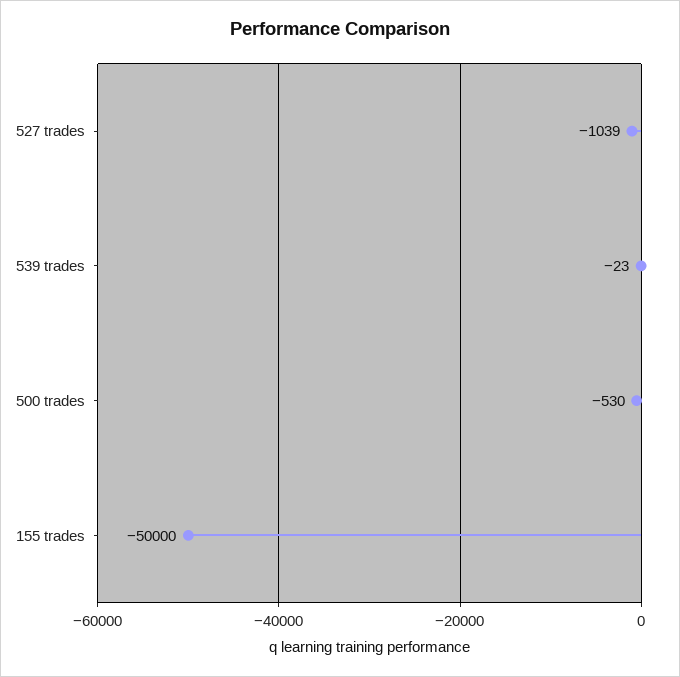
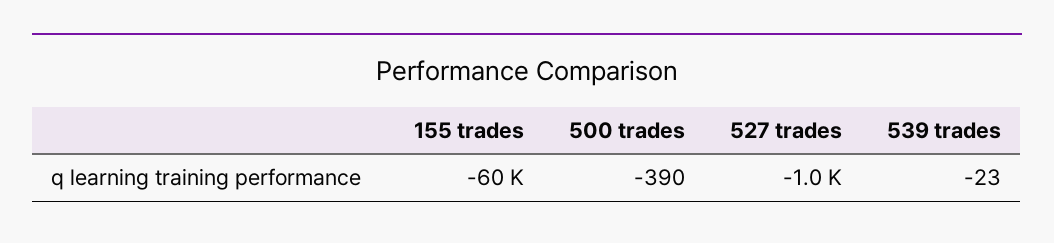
500 trades: -530 -> -390
155 trades: -50000 -> -60000

